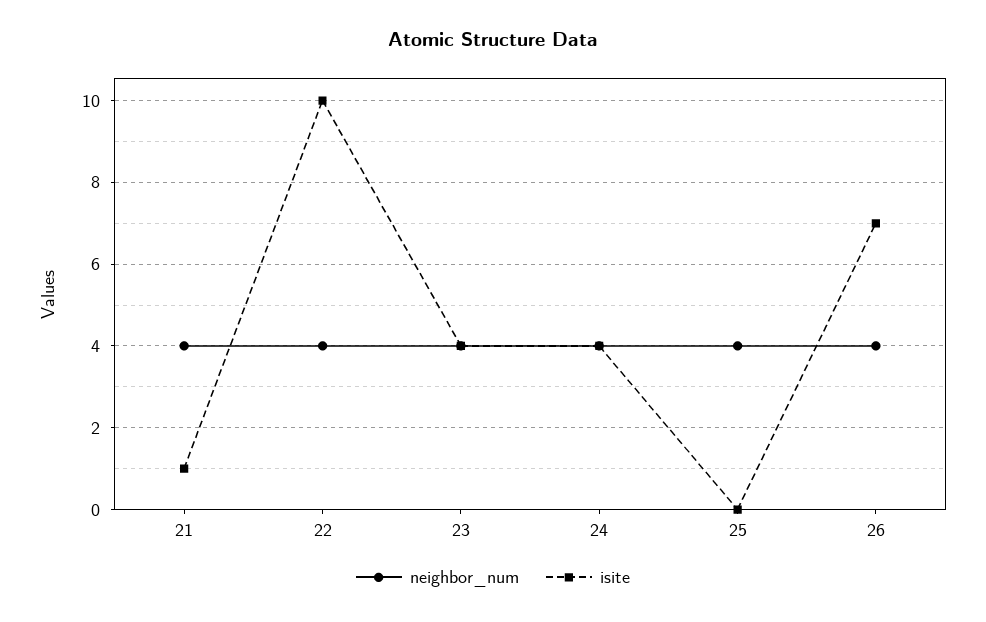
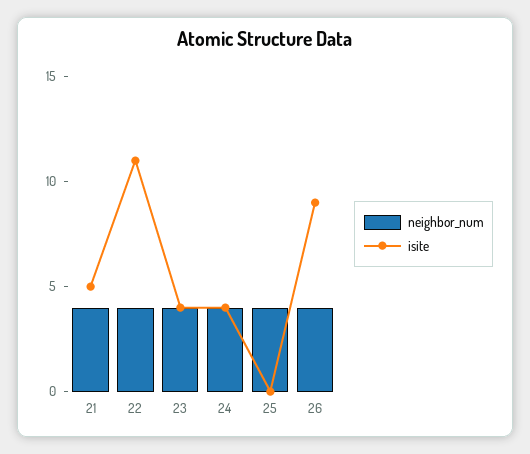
isite, 21: 1 -> 5
isite, 22: 10 -> 11
isite, 26: 7 -> 9

